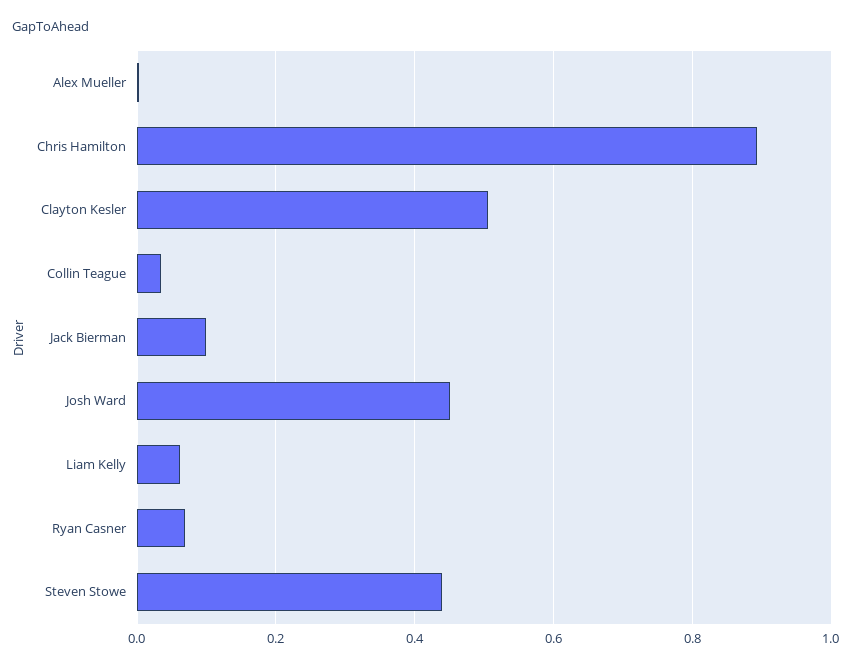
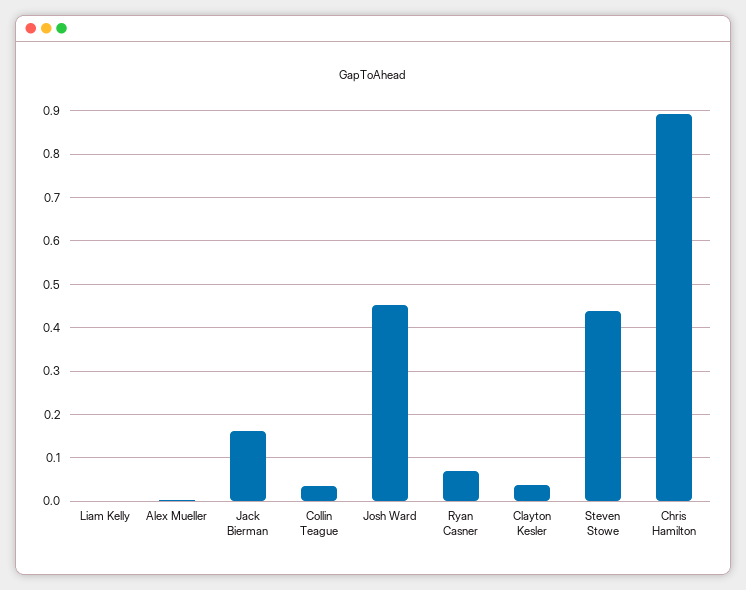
Clayton Kesler: 0.5 -> 0.04
Jack Bierman: 0.1 -> 0.16
Liam Kelly: 0.06 -> 0

